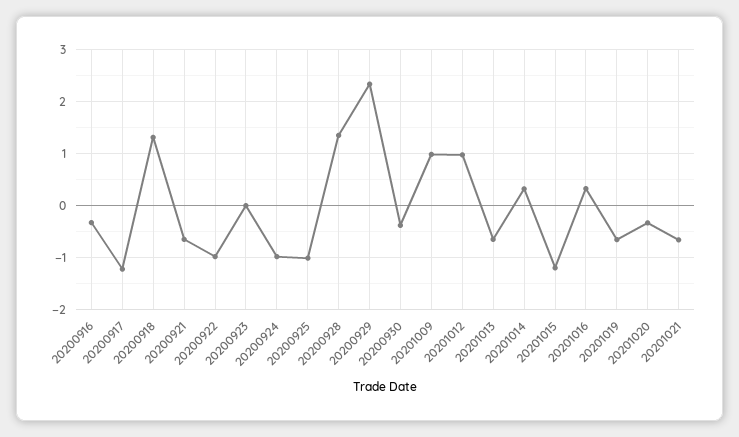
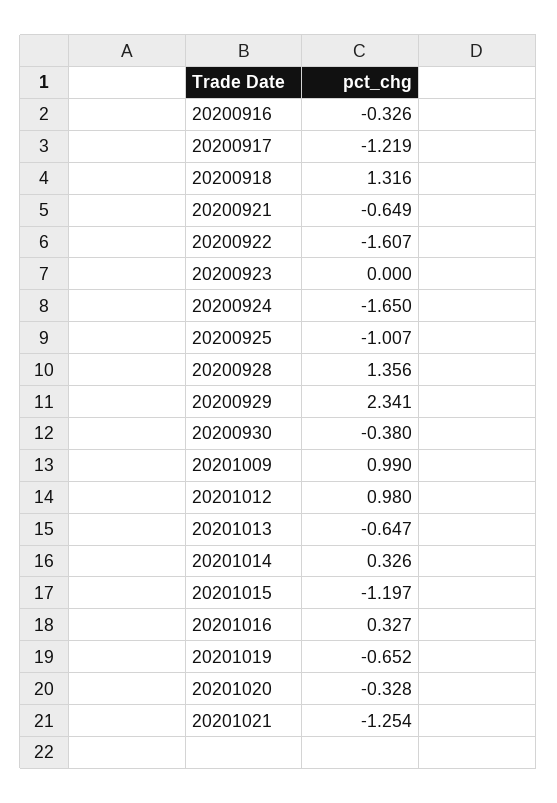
20200922: -1 -> -1.607
20200924: -1 -> -1.65
20201021: -0.6 -> -1.254

